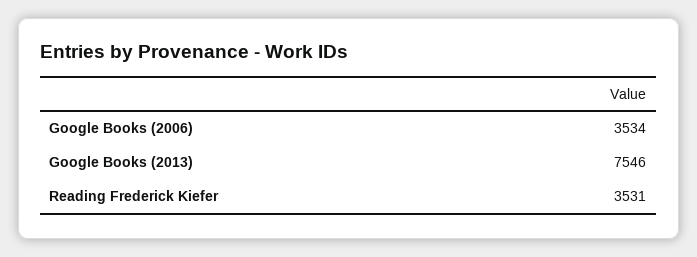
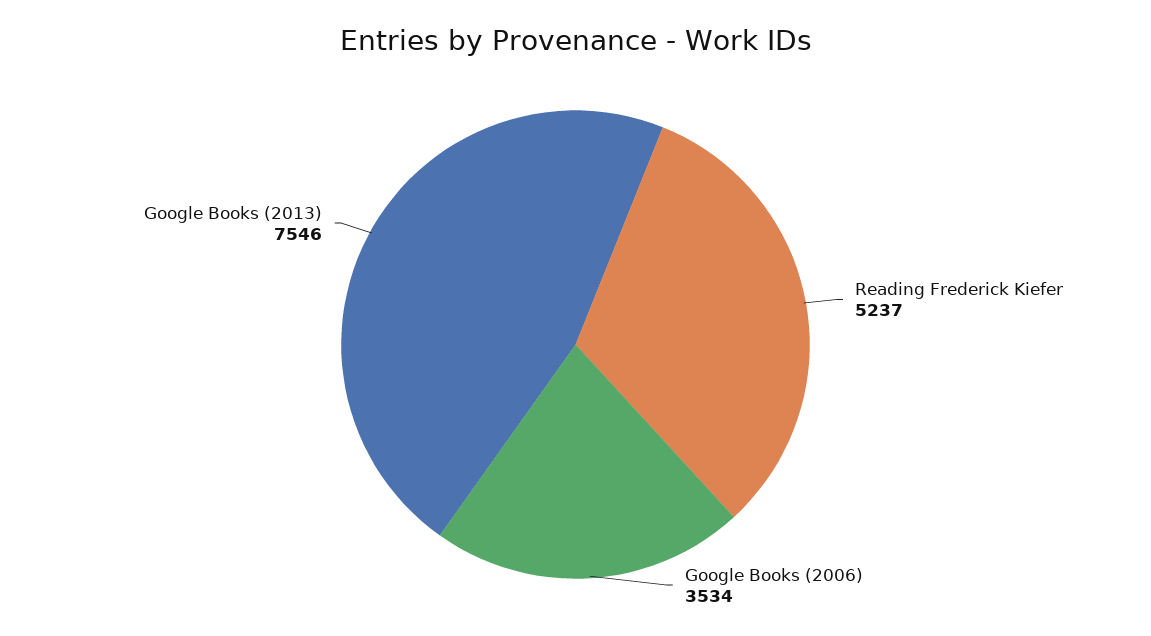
Reading Frederick Kiefer: 3531 -> 5237

